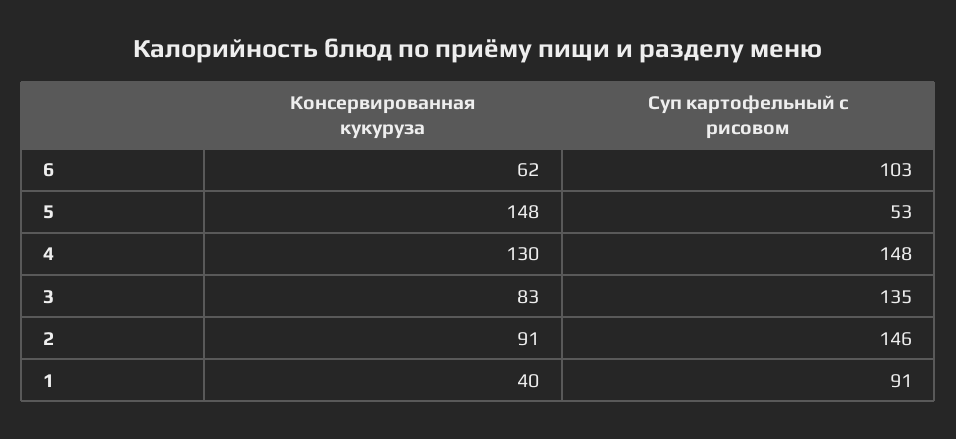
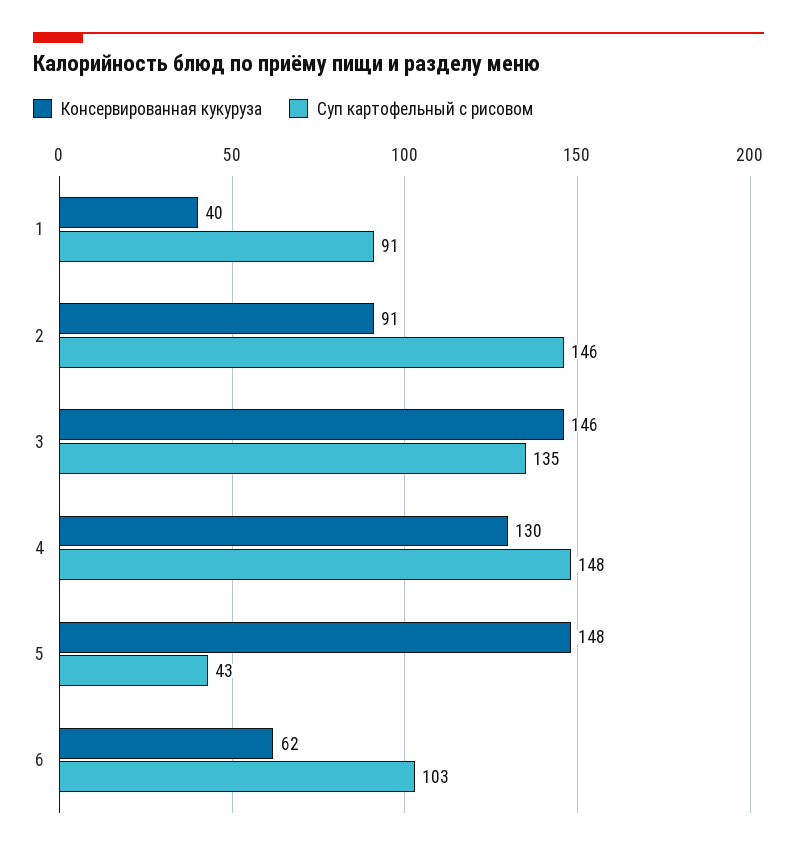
Суп картофельный с рисовом, 5: 53 -> 43
Консервированная кукуруза, 3: 83 -> 146

